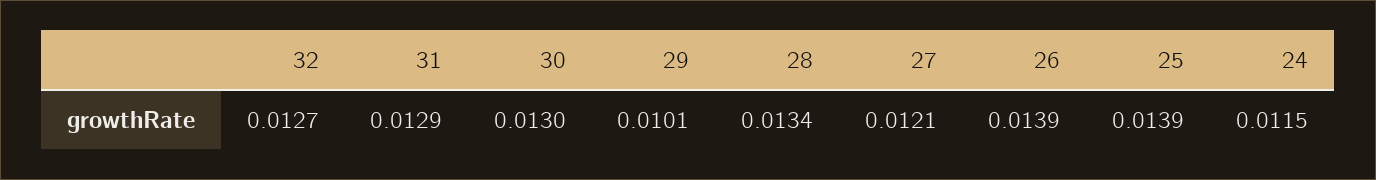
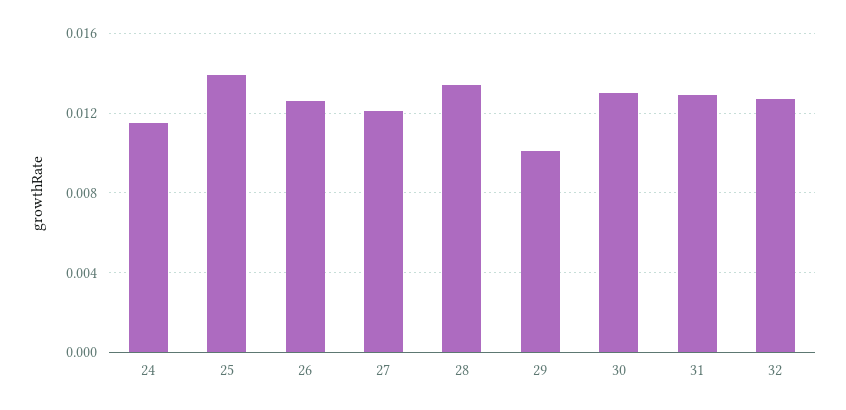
26: 0.0139 -> 0.0125

